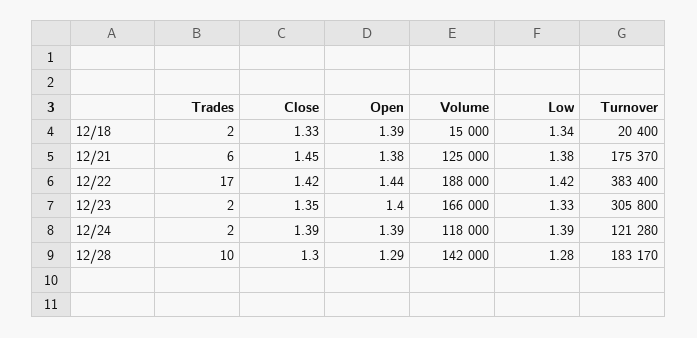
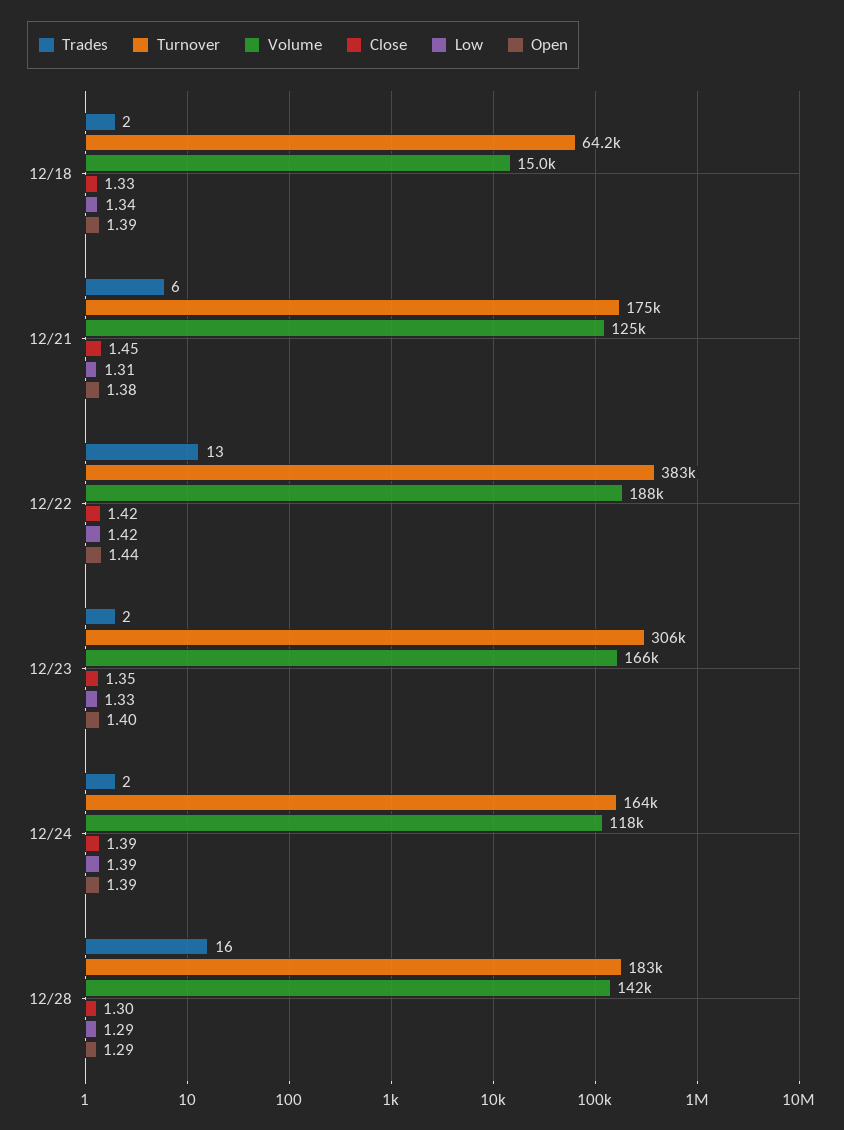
Turnover, 12/18: 20400 -> 64200
Low, 12/21: 1.38 -> 1.31
Trades, 12/22: 17 -> 13
Turnover, 12/24: 121280 -> 164000
Trades, 12/28: 10 -> 16
Low, 12/28: 1.28 -> 1.29

